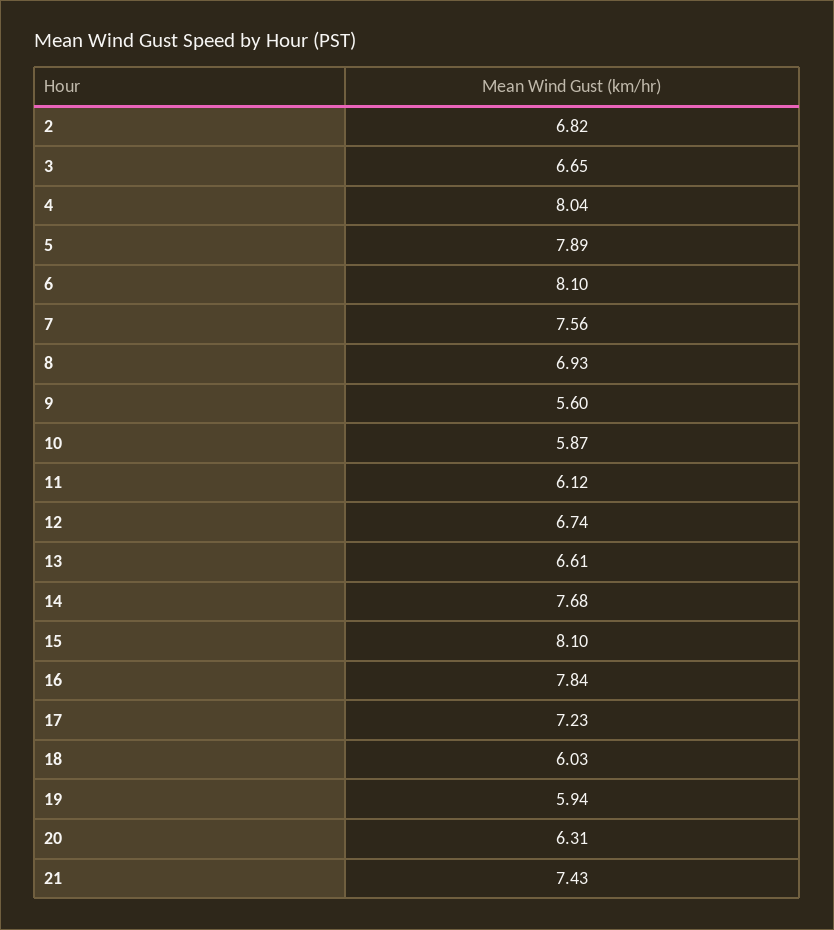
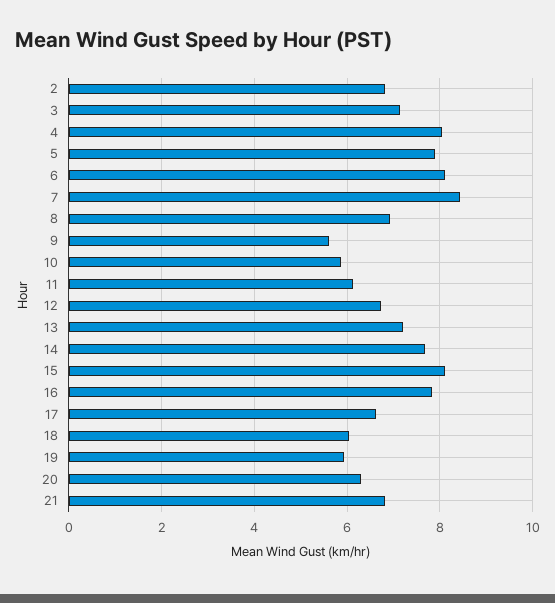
3: 6.65 -> 7.2
7: 7.56 -> 8.4
13: 6.61 -> 7.2
17: 7.23 -> 6.6
21: 7.43 -> 6.8

